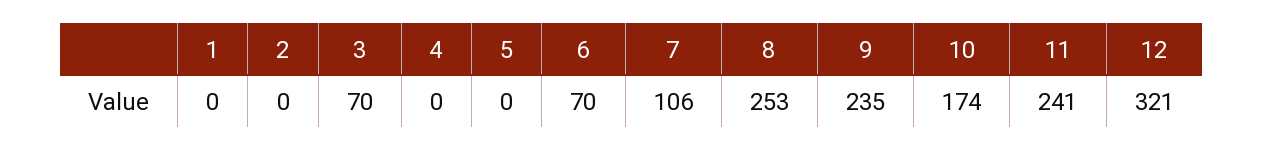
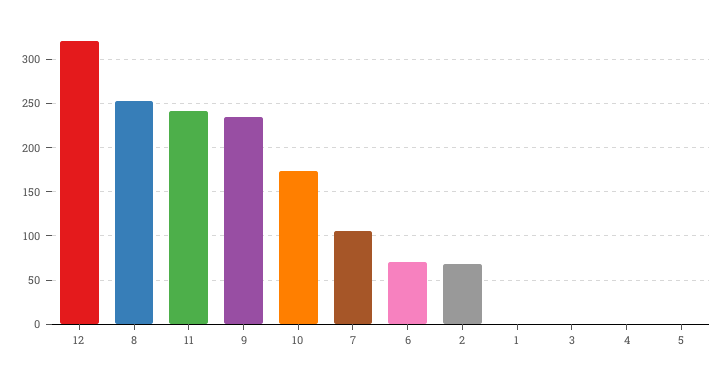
2: 0 -> 70
3: 70 -> 0

